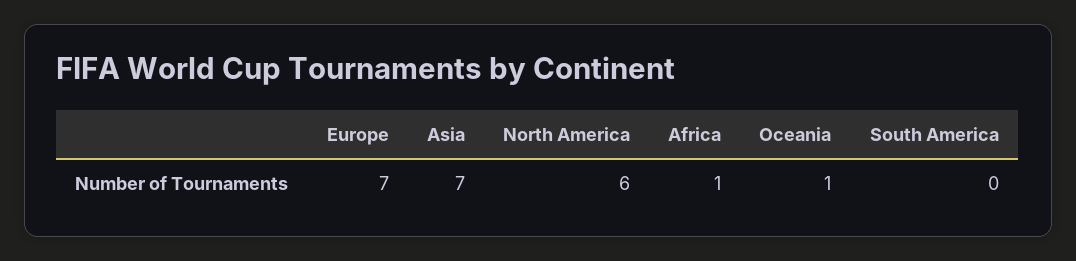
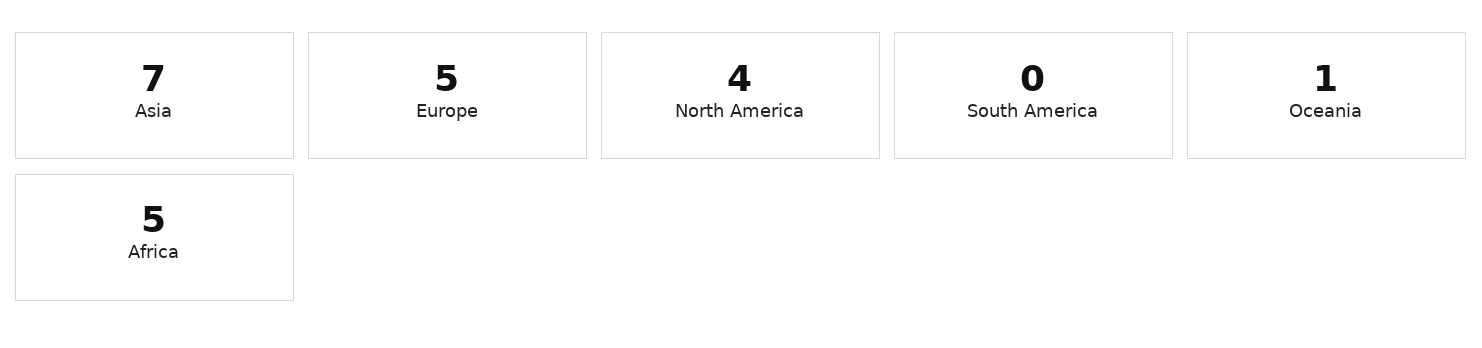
Europe: 7 -> 5
North America: 6 -> 4
Africa: 1 -> 5

